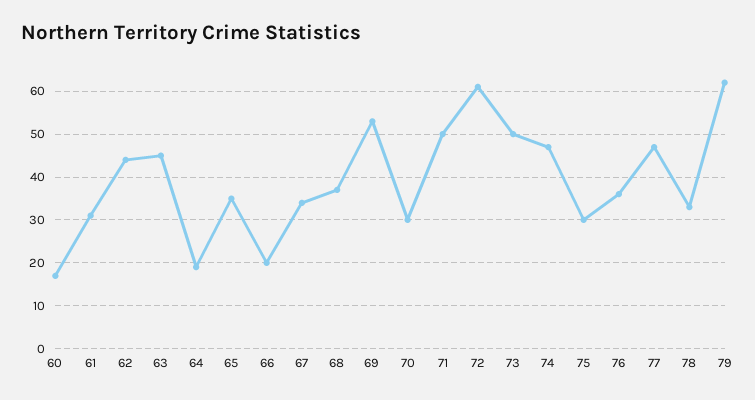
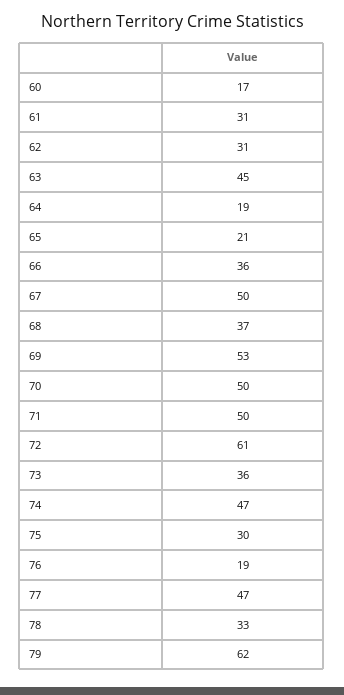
62: 45 -> 31
65: 35 -> 21
66: 20 -> 36
67: 35 -> 50
70: 30 -> 50
73: 50 -> 36
76: 35 -> 19

